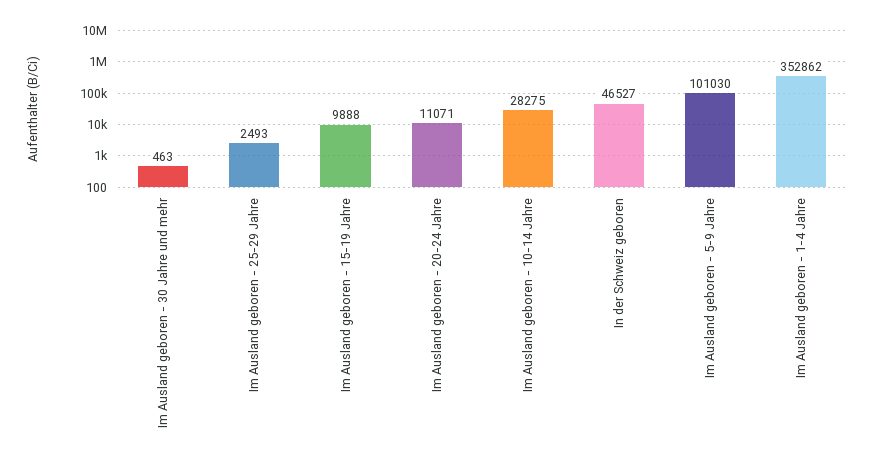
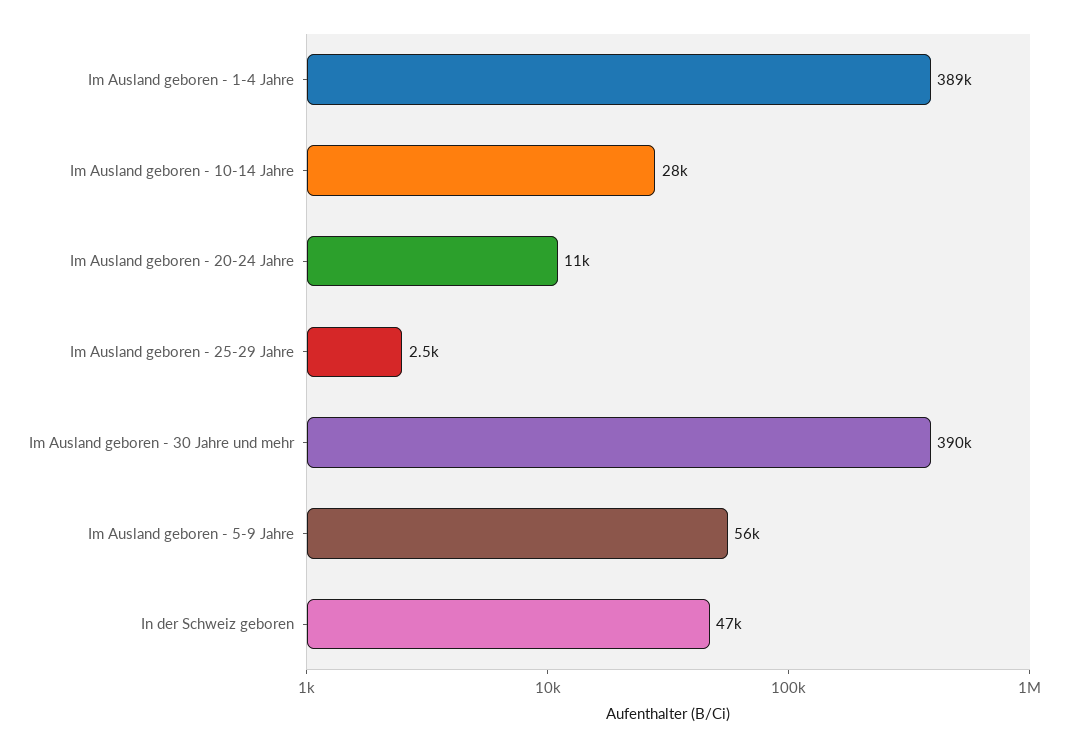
Im Ausland geboren - 30 Jahre und mehr: 463 -> 390000
Im Ausland geboren - 15-19 Jahre: 9888 -> none
Im Ausland geboren - 5-9 Jahre: 101030 -> 56000
Im Ausland geboren - 1-4 Jahre: 352862 -> 389000

